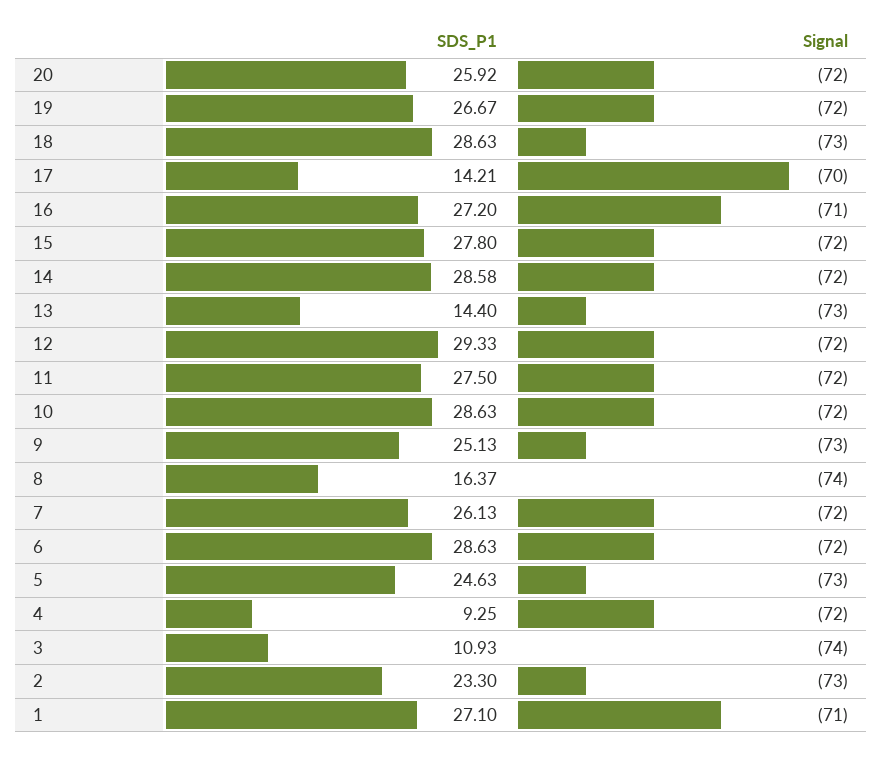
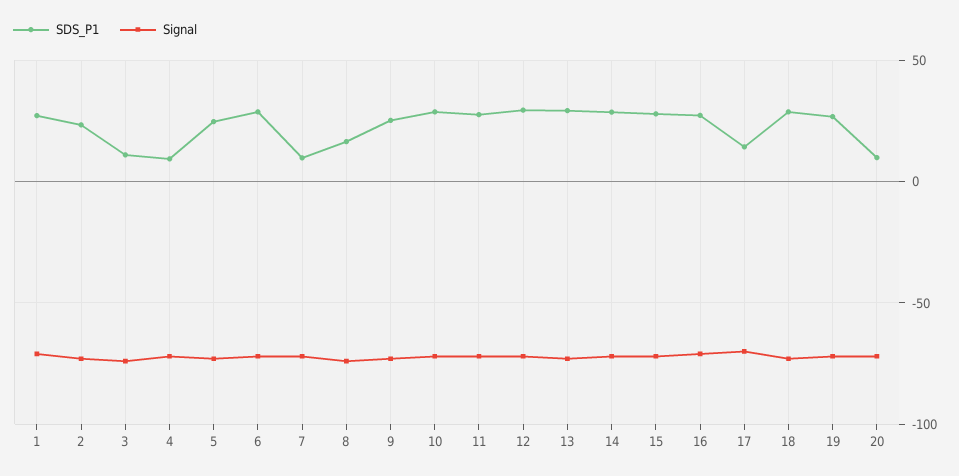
SDS_P1, 20: 25.92 -> 10
SDS_P1, 13: 14.4 -> 30
SDS_P1, 7: 26.13 -> 10

